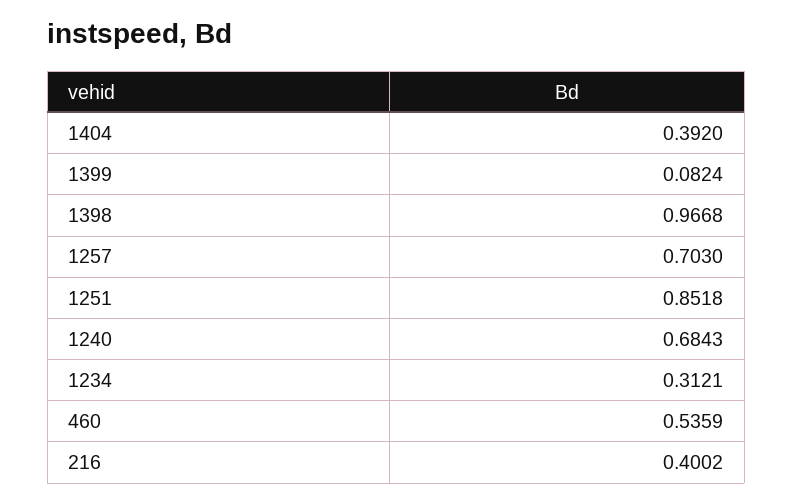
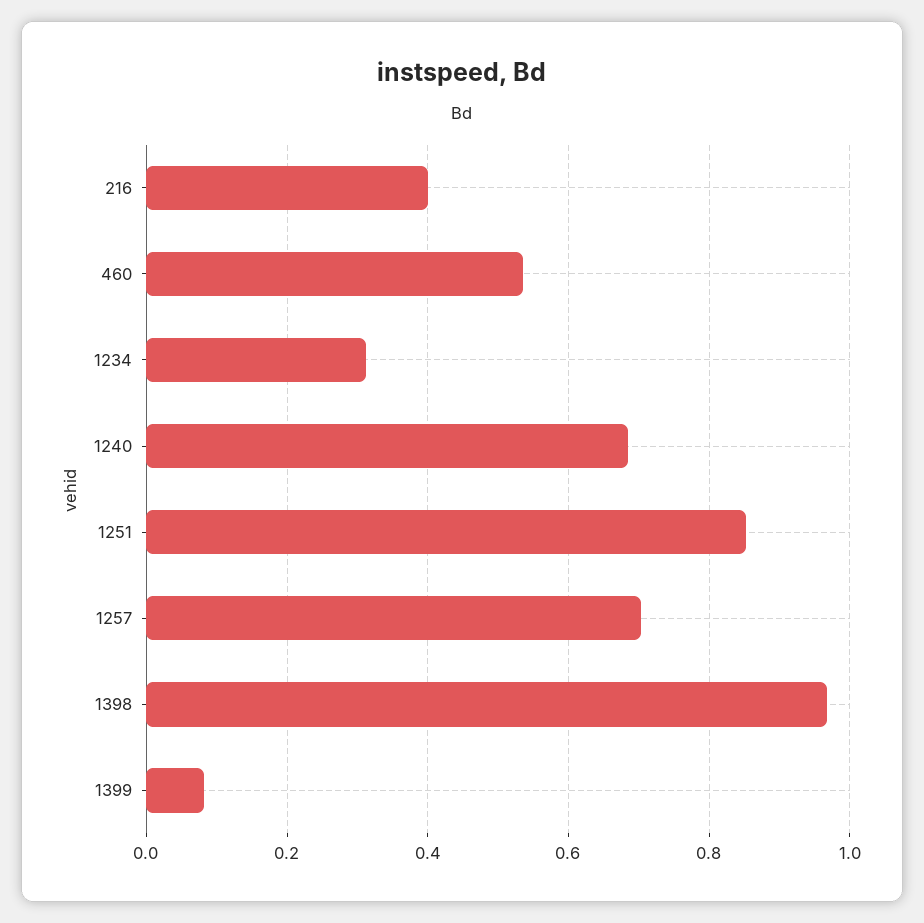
1404: 0.392 -> none

